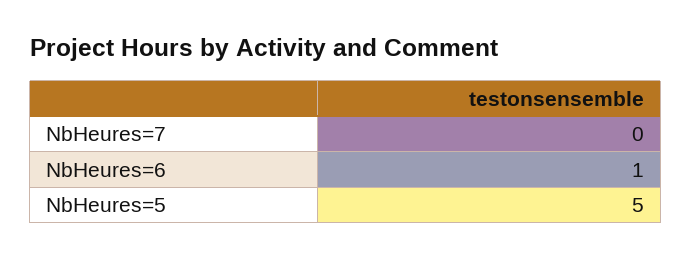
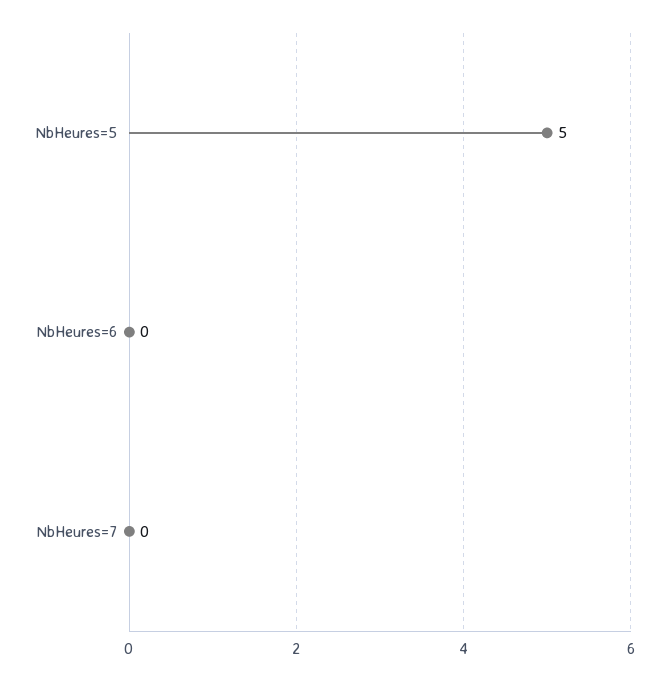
NbHeures=6: 1 -> 0

